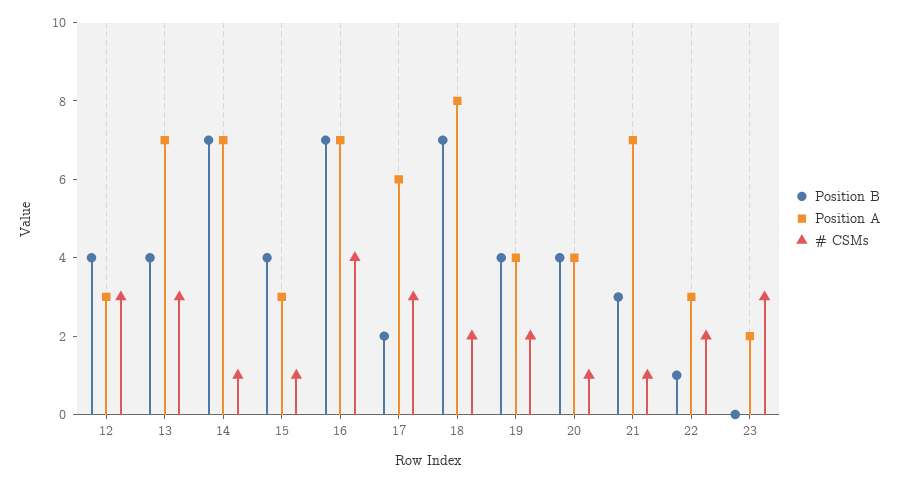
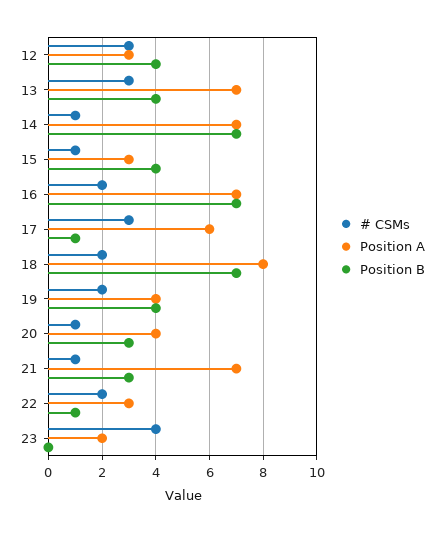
# CSMs, 16: 4 -> 2
Position B, 17: 2 -> 1
Position B, 20: 4 -> 3
# CSMs, 23: 3 -> 4

